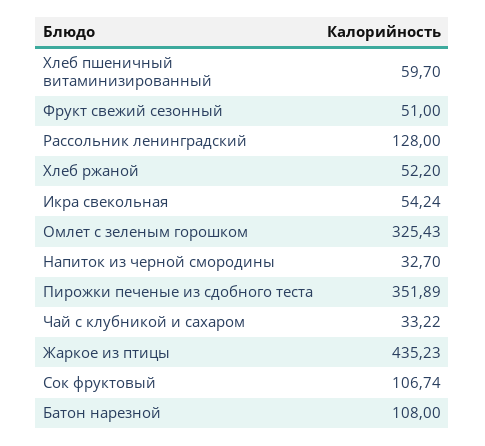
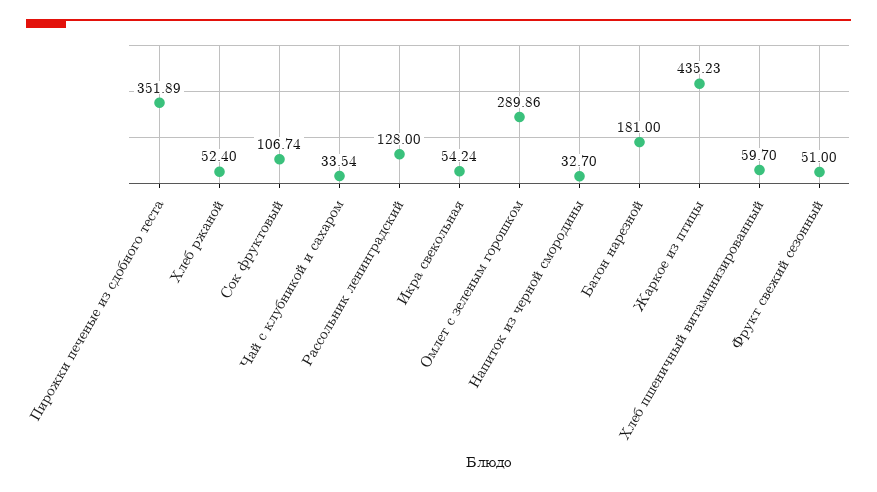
Хлеб ржаной: 52.2 -> 52.4
Омлет с зеленым горошком: 325.43 -> 289.86
Чай с клубникой и сахаром: 33.22 -> 33.54
Батон нарезной: 108 -> 181

